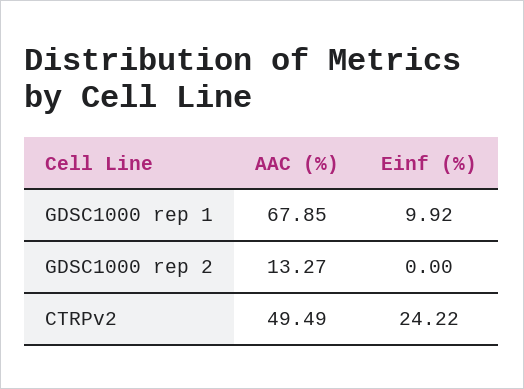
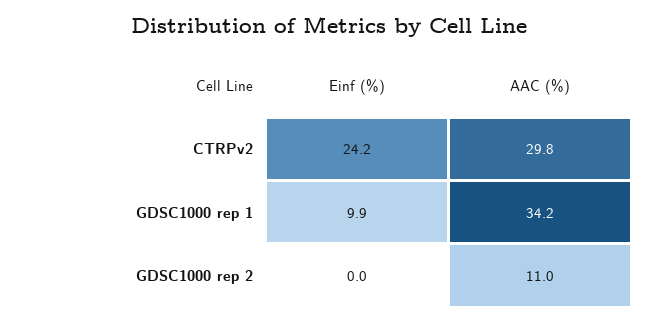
AAC (%), GDSC1000 rep 1: 67.85 -> 34.2
AAC (%), GDSC1000 rep 2: 13.27 -> 11
AAC (%), CTRPv2: 49.49 -> 29.8

